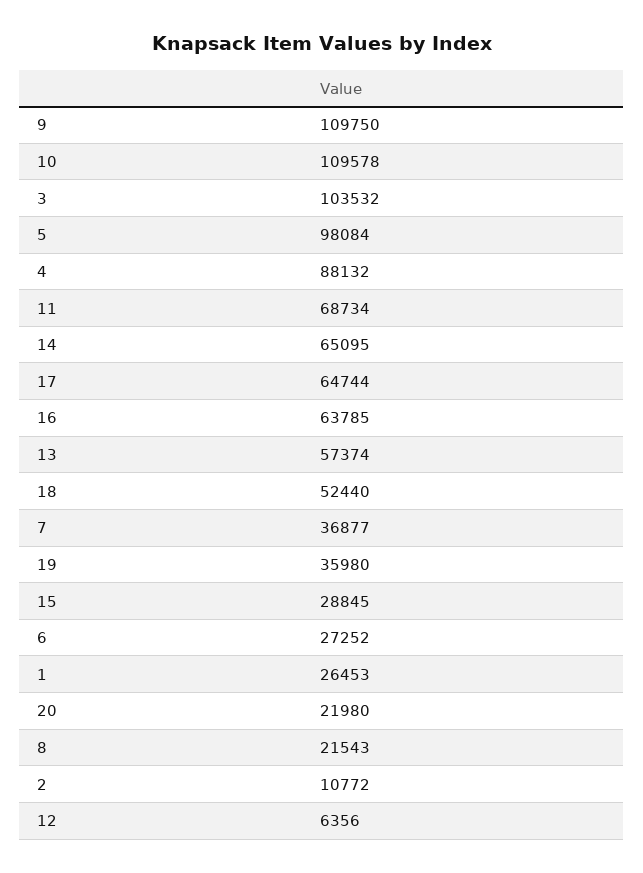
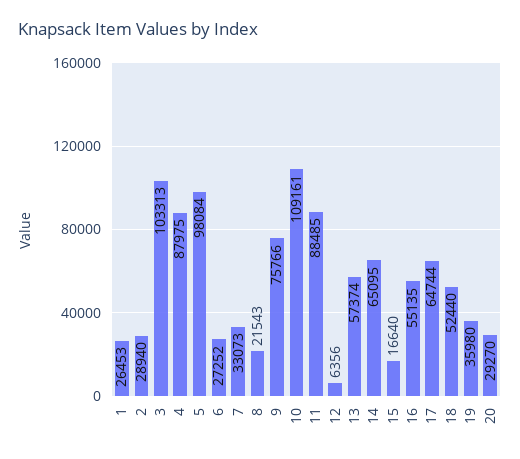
9: 109750 -> 75766
10: 109578 -> 109161
3: 103532 -> 103313
4: 88132 -> 87975
11: 68734 -> 88485
16: 63785 -> 55135
7: 36877 -> 33073
15: 28845 -> 16640
20: 21980 -> 29270
2: 10772 -> 28940

